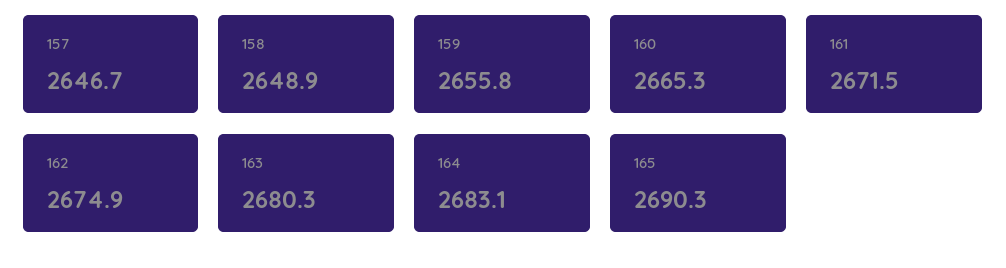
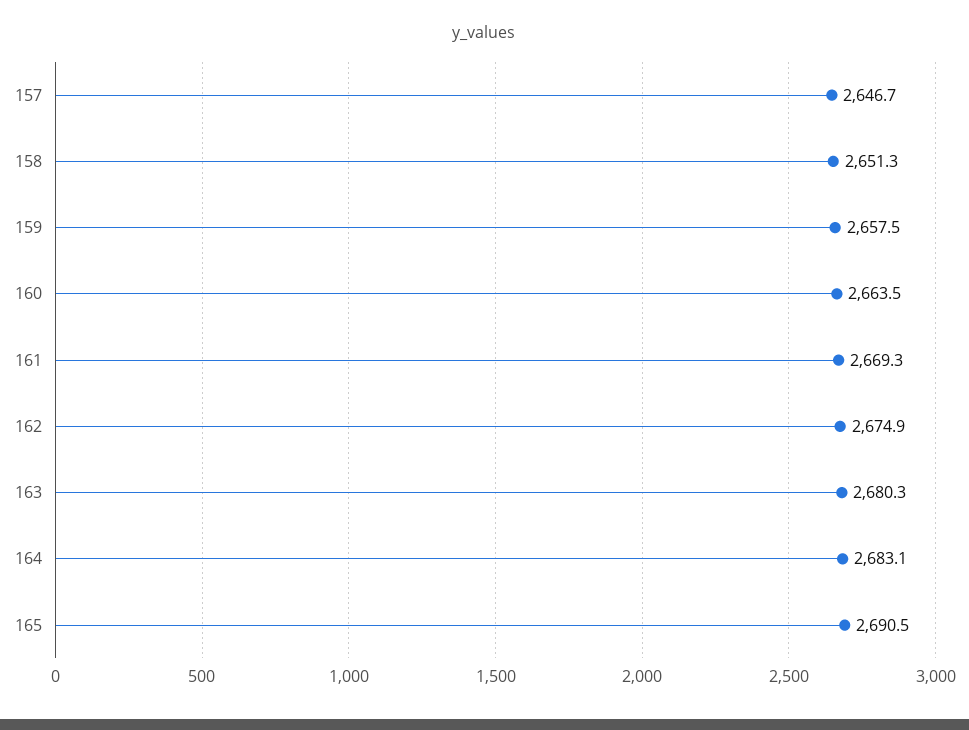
158: 2648.9 -> 2651.3
159: 2655.8 -> 2657.5
160: 2665.3 -> 2663.5
161: 2671.5 -> 2669.3
165: 2690.3 -> 2690.5

